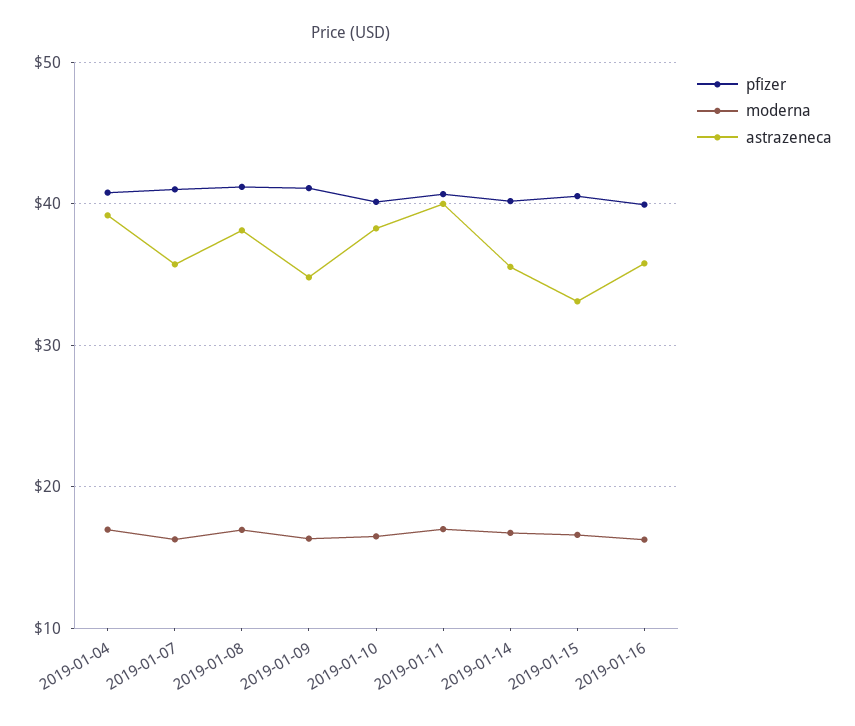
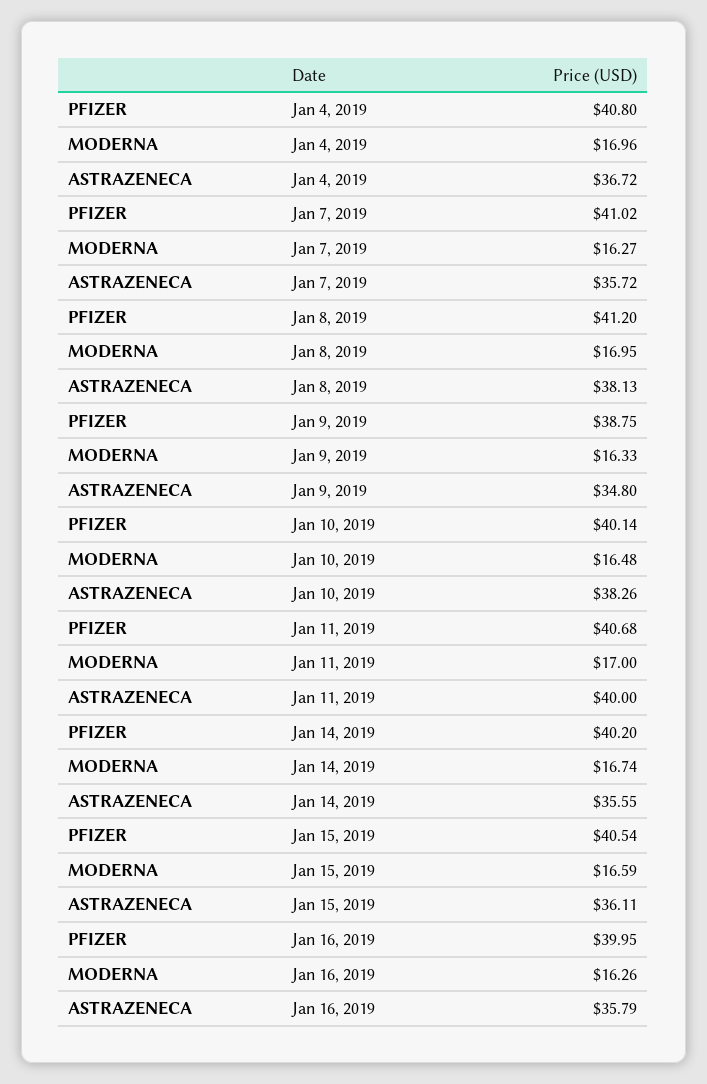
astrazeneca, 2019-01-04: 39 -> 36.72
pfizer, 2019-01-09: 41 -> 38.75
astrazeneca, 2019-01-15: 33 -> 36.11

